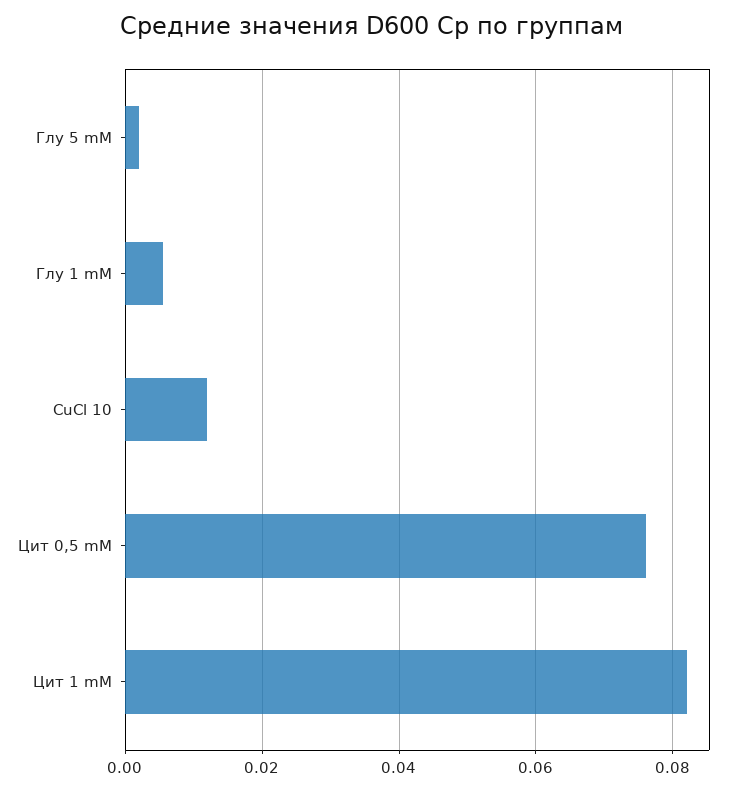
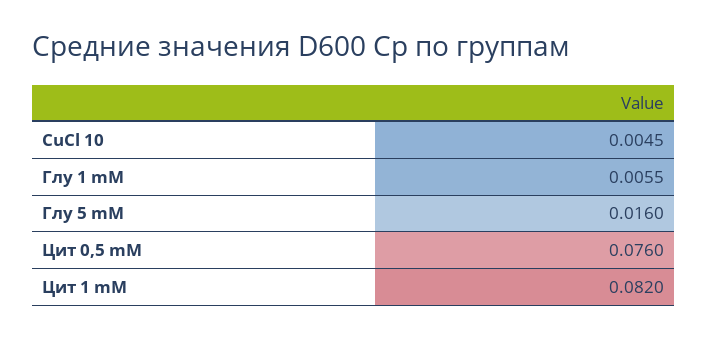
Глу 5 mM: 0.002 -> 0.016
CuCl 10: 0.012 -> 0.0045

